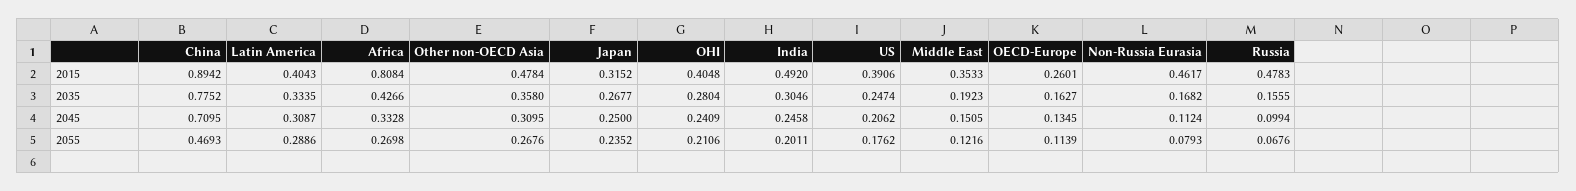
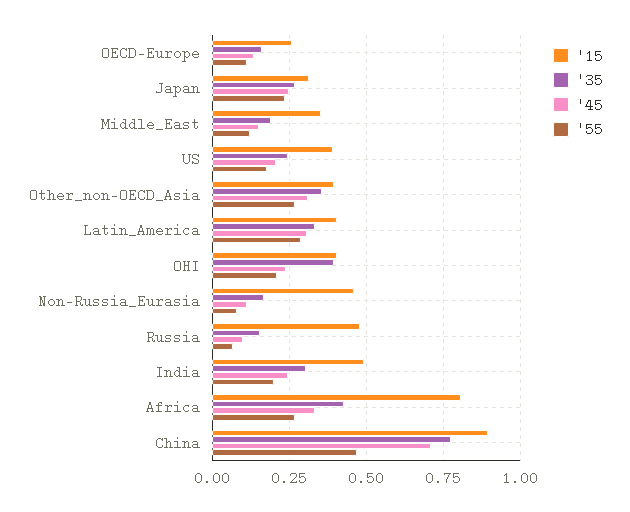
2015, Other non-OECD Asia: 0.4784 -> 0.4
2035, OHI: 0.2804 -> 0.4

